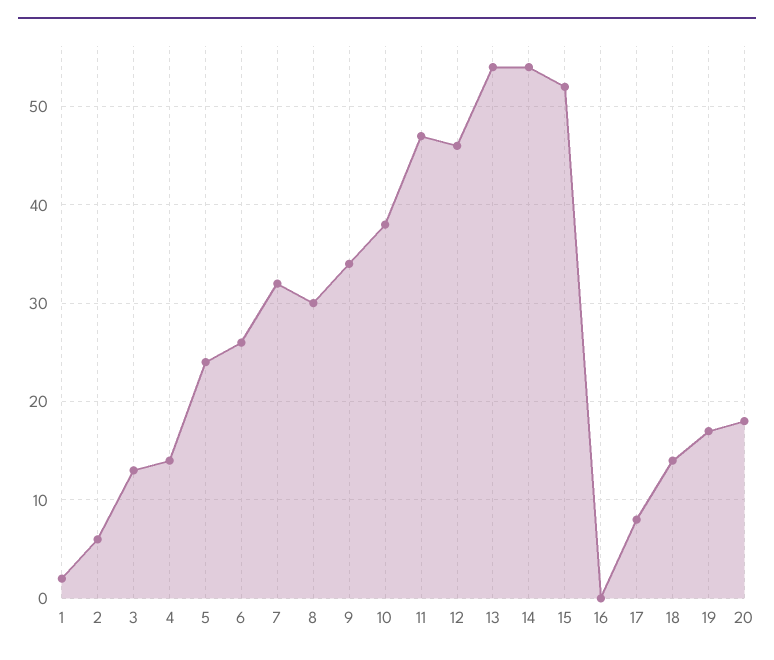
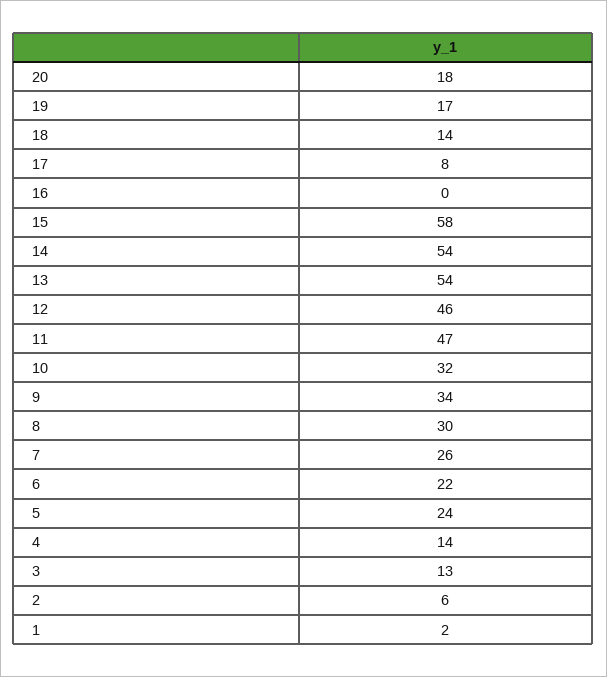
6: 26 -> 22
7: 32 -> 26
10: 38 -> 32
15: 52 -> 58

